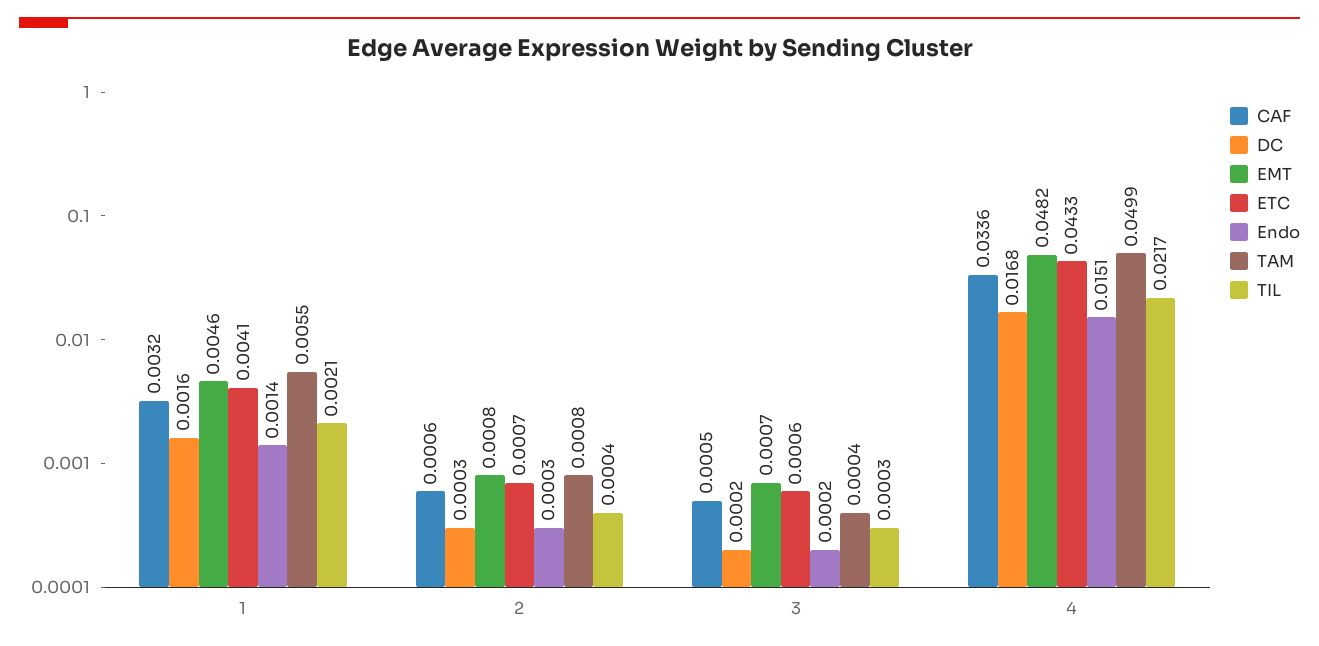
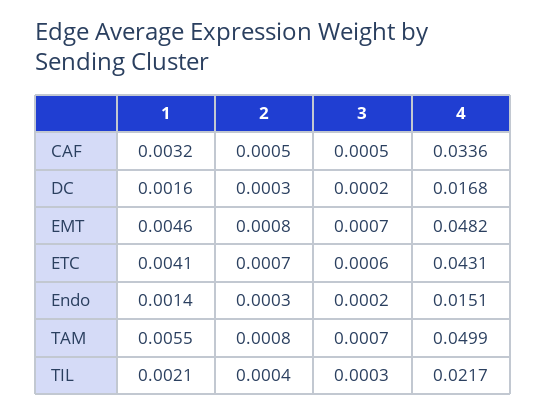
CAF, 2: 0.0006 -> 0.0005
TAM, 3: 0.0004 -> 0.0007
ETC, 4: 0.0433 -> 0.0431

